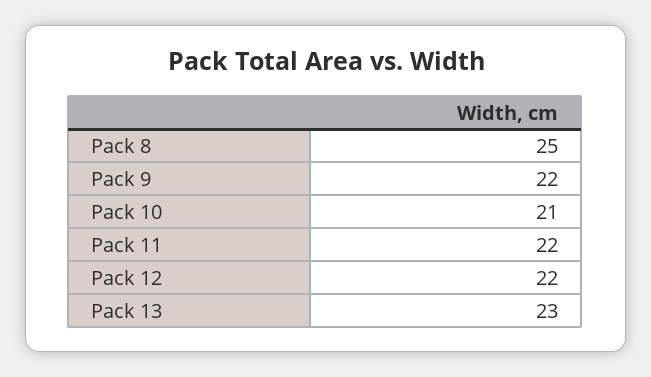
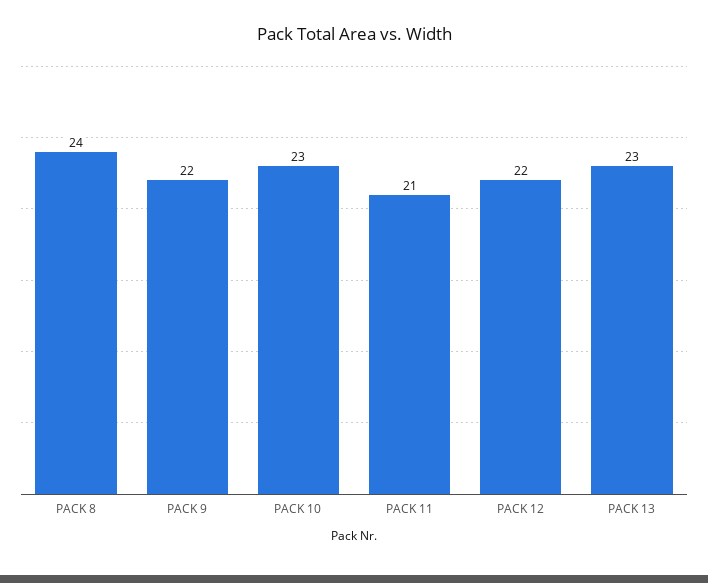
Pack 8: 25 -> 24
Pack 10: 21 -> 23
Pack 11: 22 -> 21

